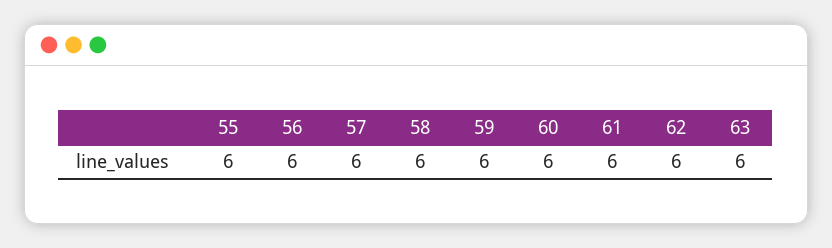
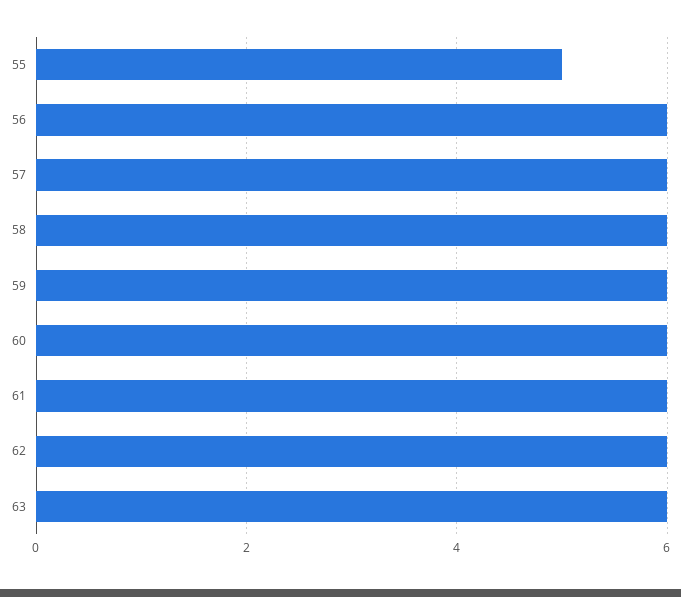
55: 6 -> 5

